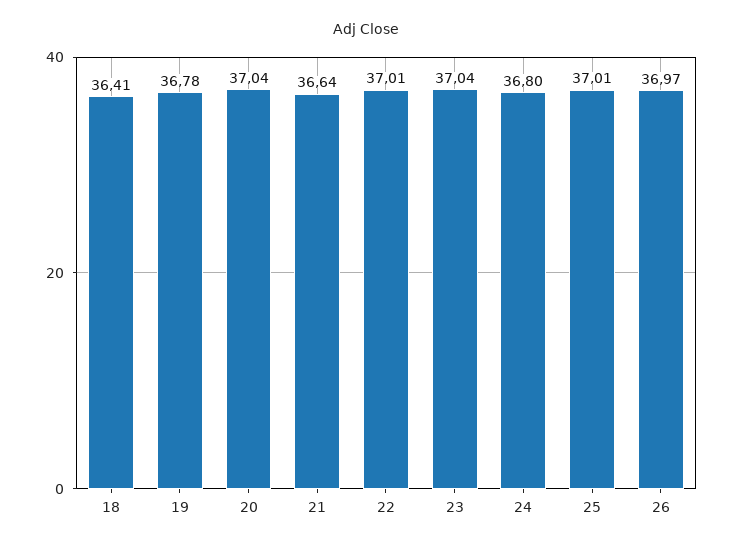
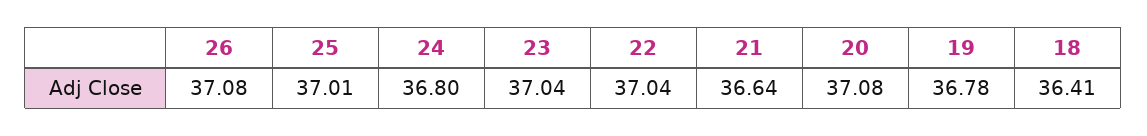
20: 37.04 -> 37.08
22: 37.01 -> 37.04
26: 36.97 -> 37.08

